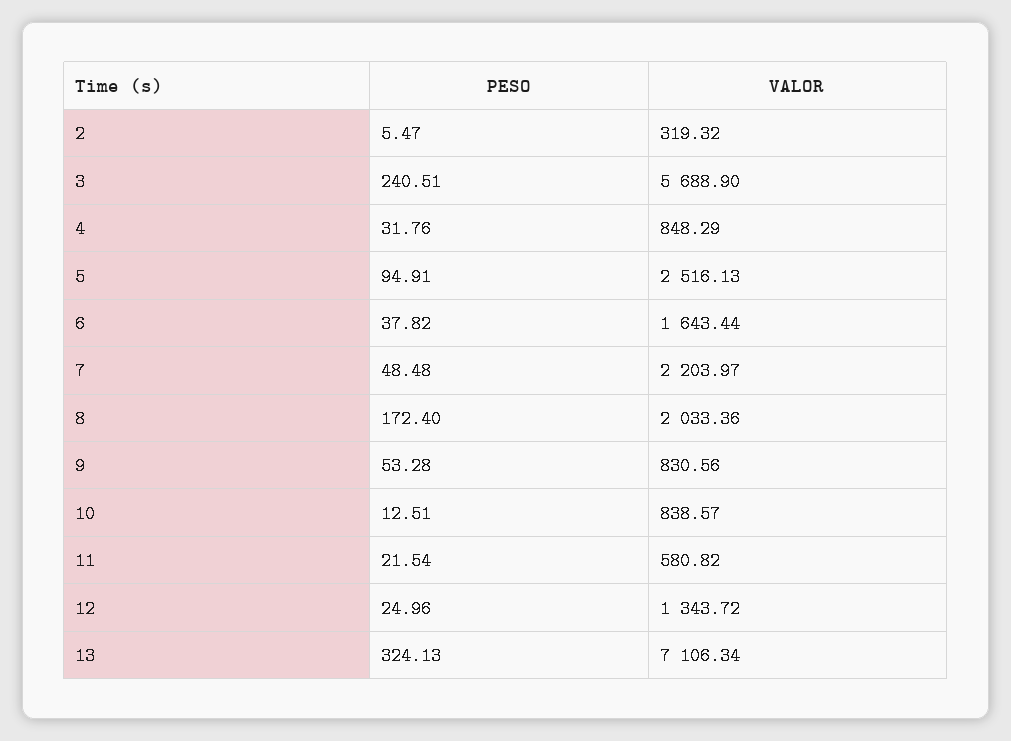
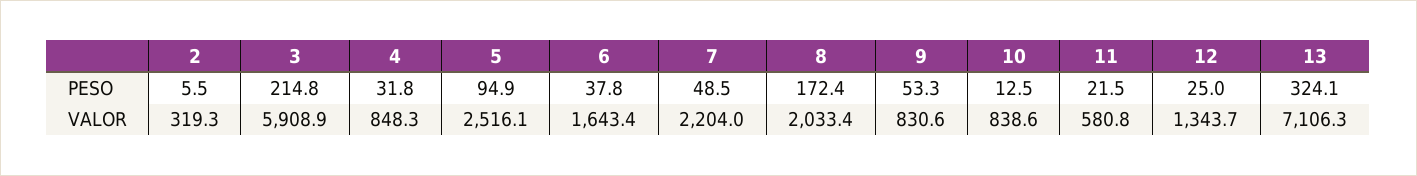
PESO, 3: 240.51 -> 214.8
VALOR, 3: 5688.9 -> 5908.9

